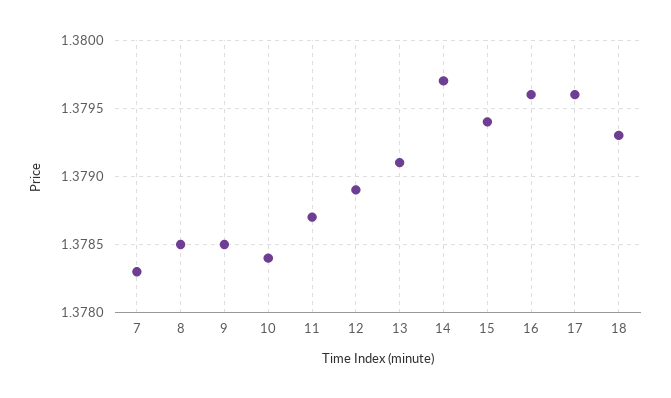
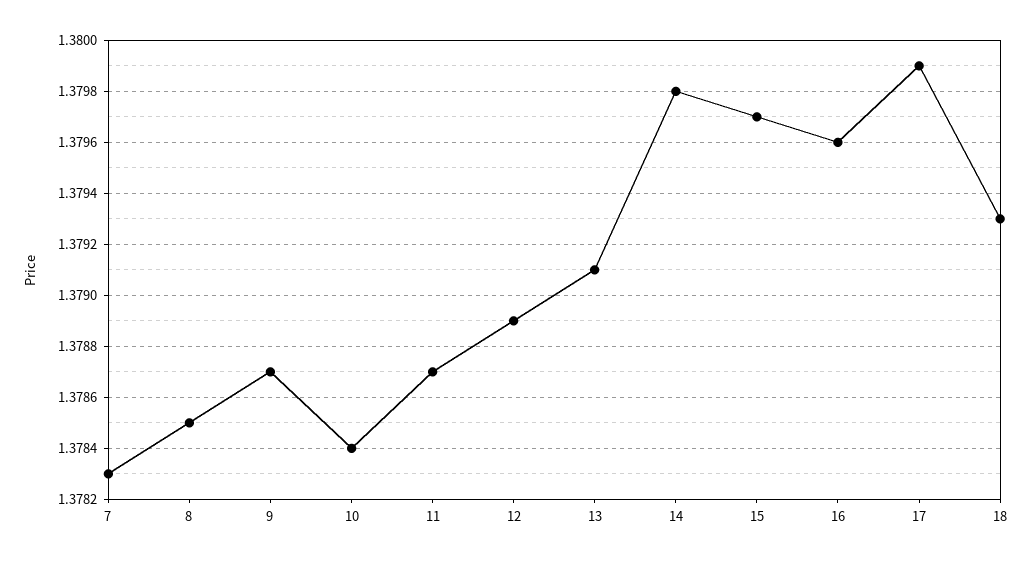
9: 1.3785 -> 1.3787
14: 1.3797 -> 1.3798
15: 1.3794 -> 1.3797
17: 1.3796 -> 1.3799

